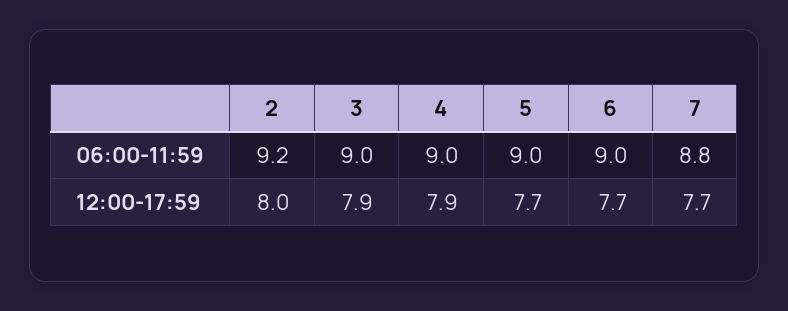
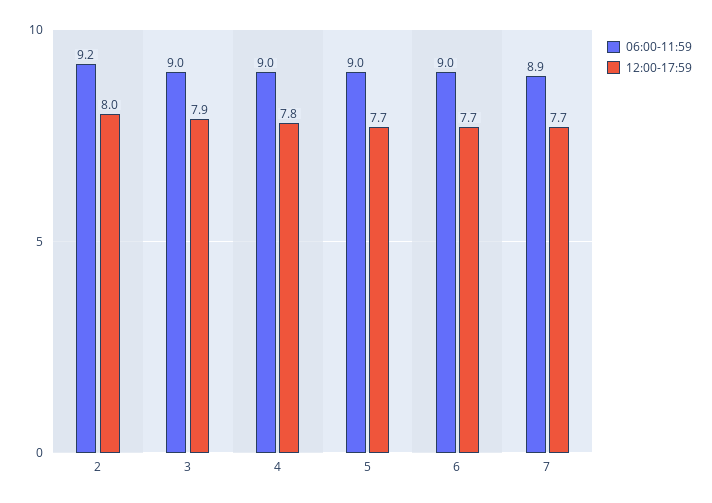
06:00-11:59, 7: 8.8 -> 8.9
12:00-17:59, 4: 7.9 -> 7.8

